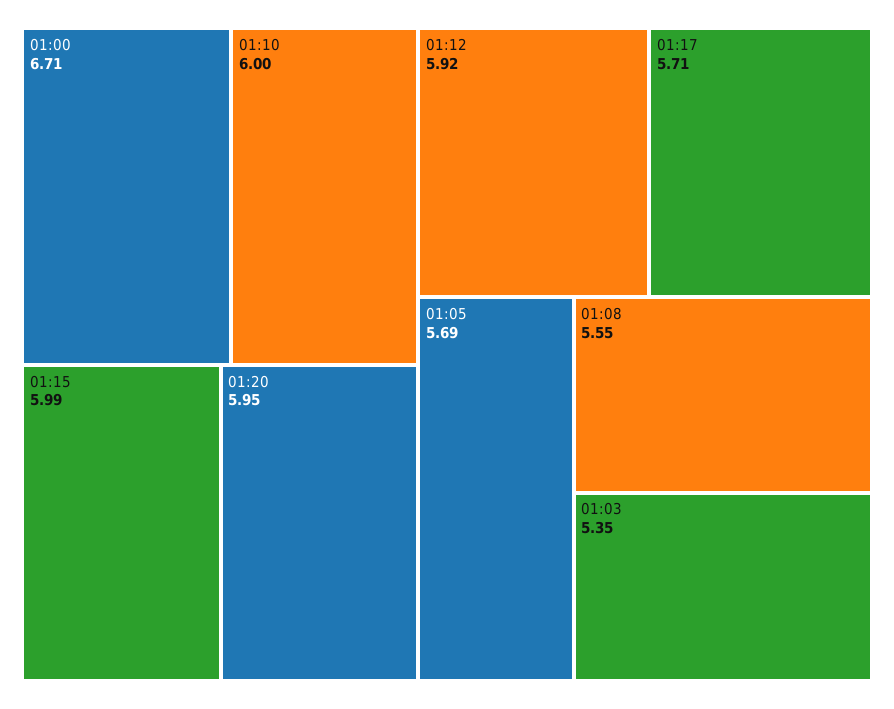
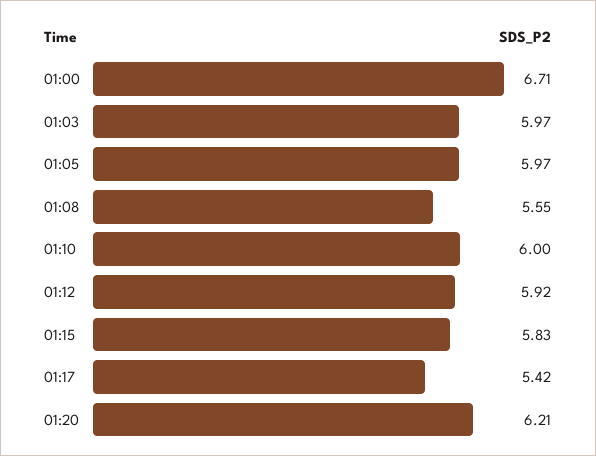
01:15: 5.99 -> 5.83
01:20: 5.95 -> 6.21
01:17: 5.71 -> 5.42
01:05: 5.69 -> 5.97
01:03: 5.35 -> 5.97

